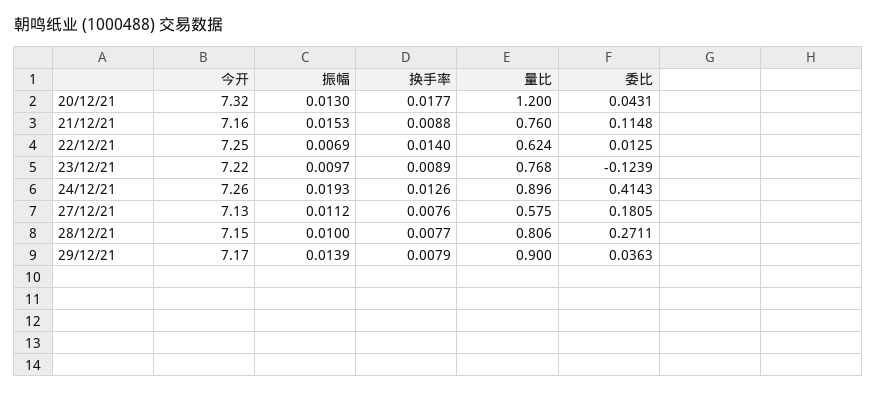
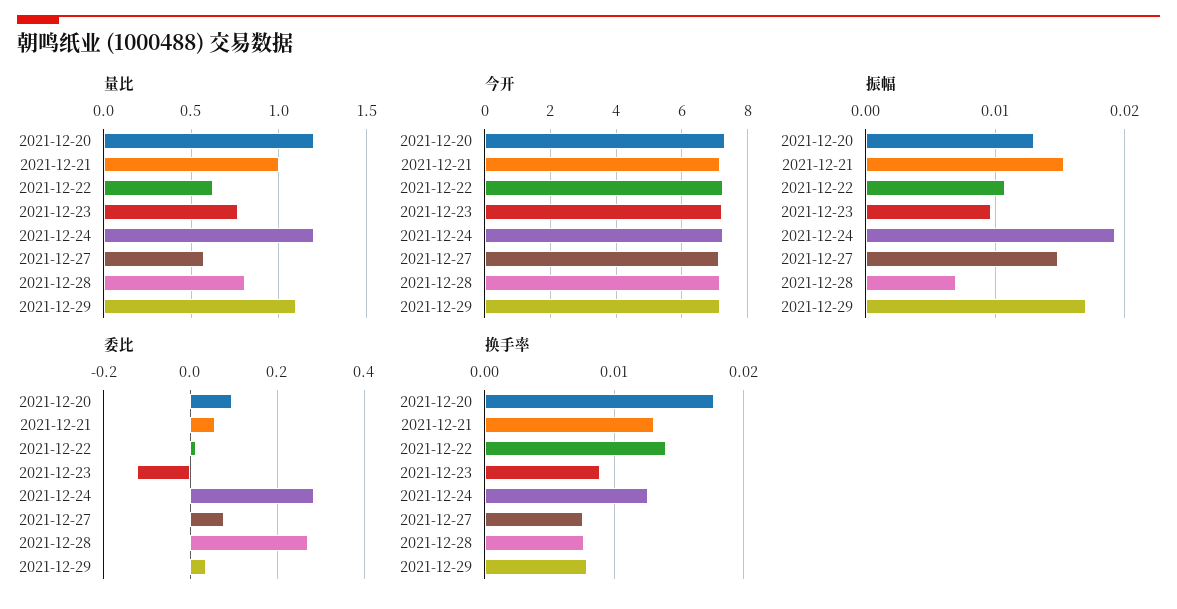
委比, 20/12/21: 0.0431 -> 0.1
换手率, 21/12/21: 0.0088 -> 0.013
量比, 21/12/21: 0.76 -> 1
委比, 21/12/21: 0.1148 -> 0.06
振幅, 22/12/21: 0.0069 -> 0.011
量比, 24/12/21: 0.896 -> 1.2
委比, 24/12/21: 0.4143 -> 0.28
振幅, 27/12/21: 0.0112 -> 0.015
委比, 27/12/21: 0.1805 -> 0.08
振幅, 28/12/21: 0.01 -> 0.007
振幅, 29/12/21: 0.0139 -> 0.017
量比, 29/12/21: 0.9 -> 1.1

